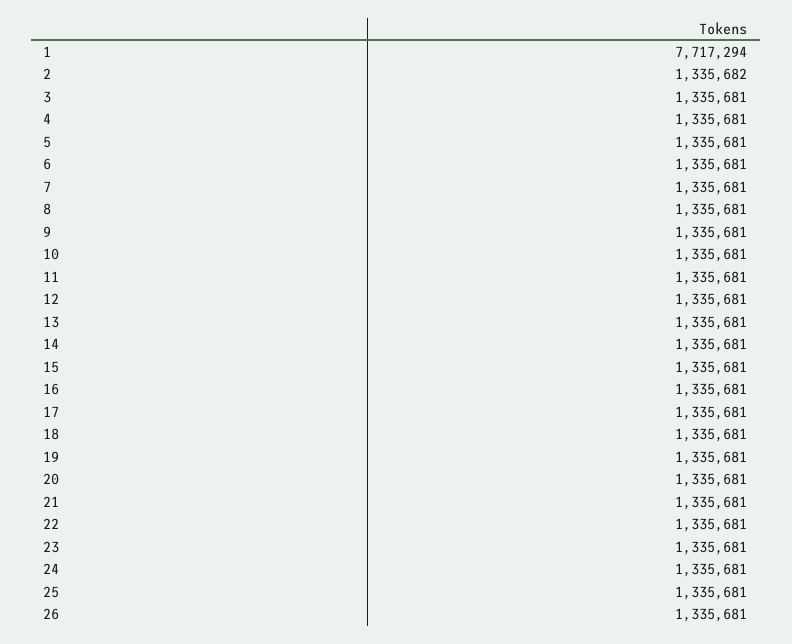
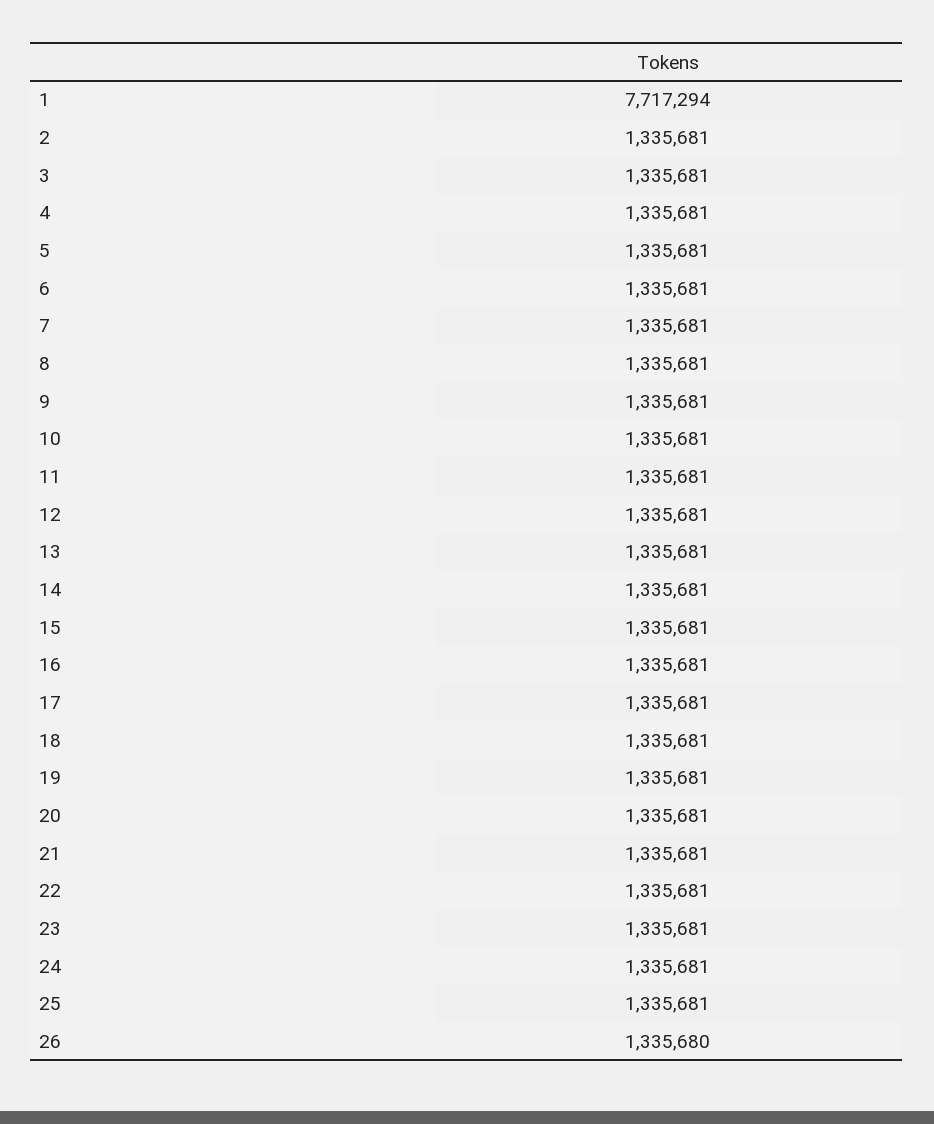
2: 1335682 -> 1335681
26: 1335681 -> 1335680

